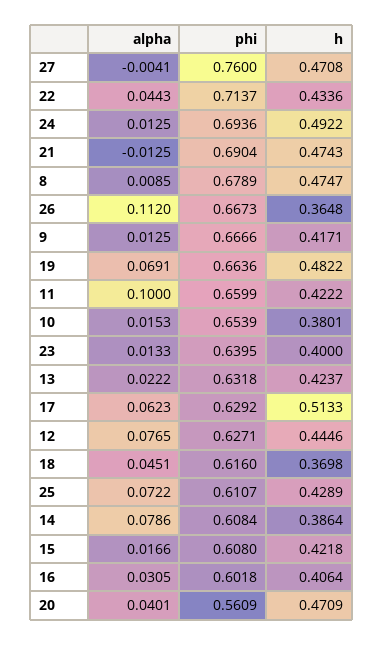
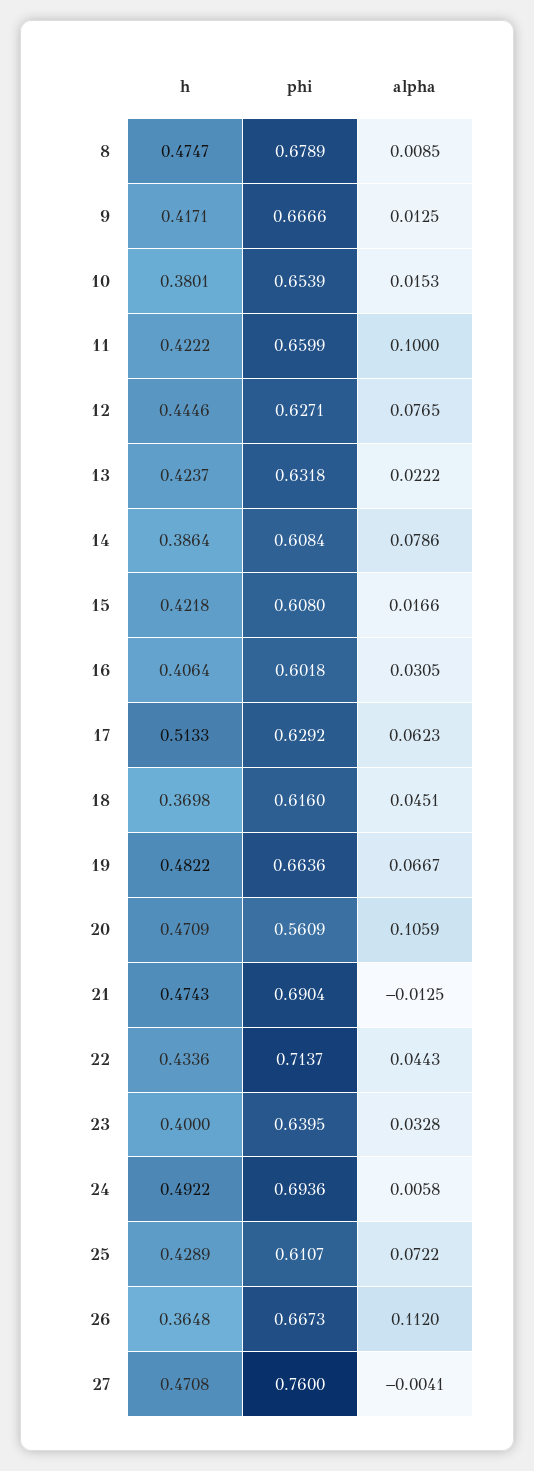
alpha, 24: 0.0125 -> 0.0058
alpha, 19: 0.0691 -> 0.0667
alpha, 23: 0.0133 -> 0.0328
alpha, 20: 0.0401 -> 0.1059

